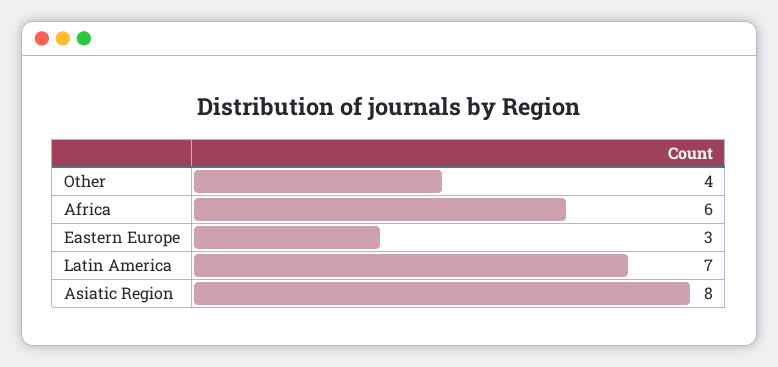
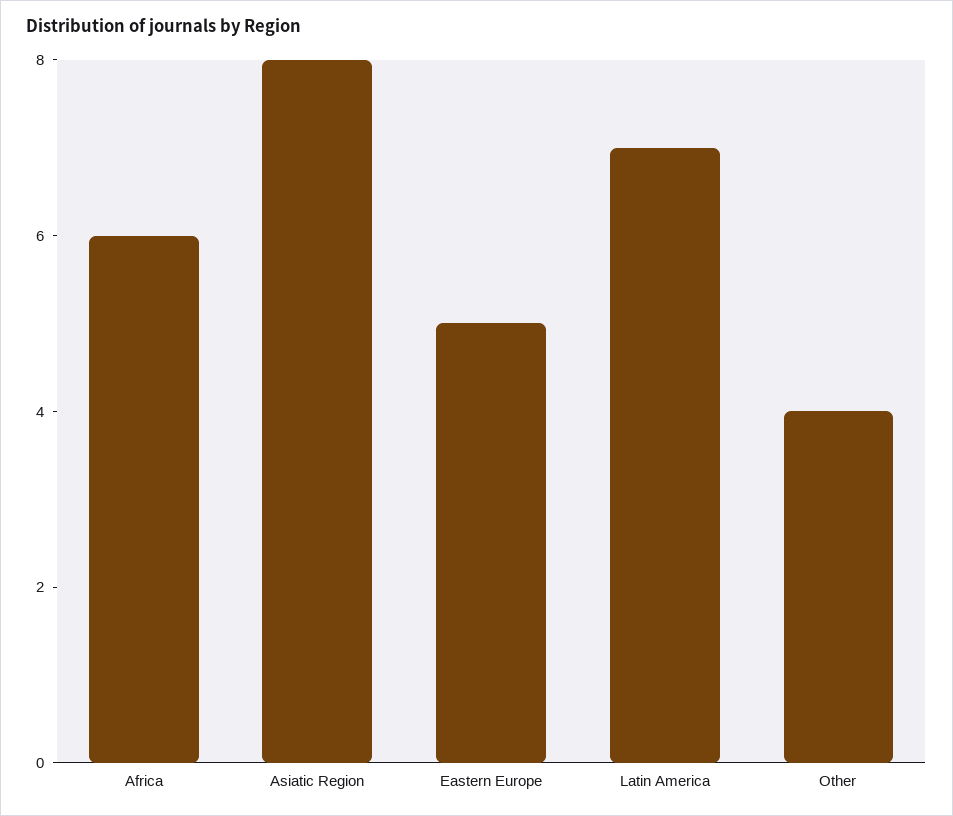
Eastern Europe: 3 -> 5

